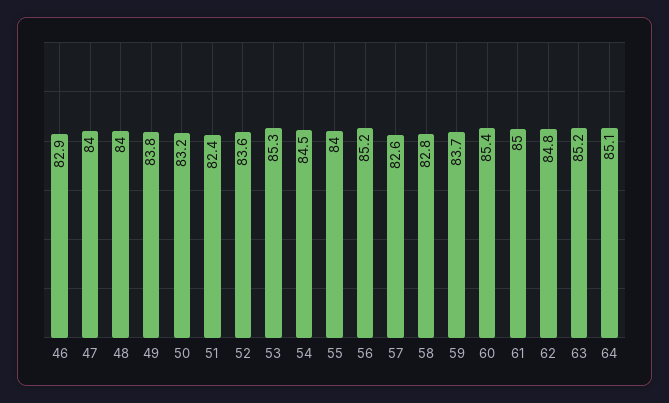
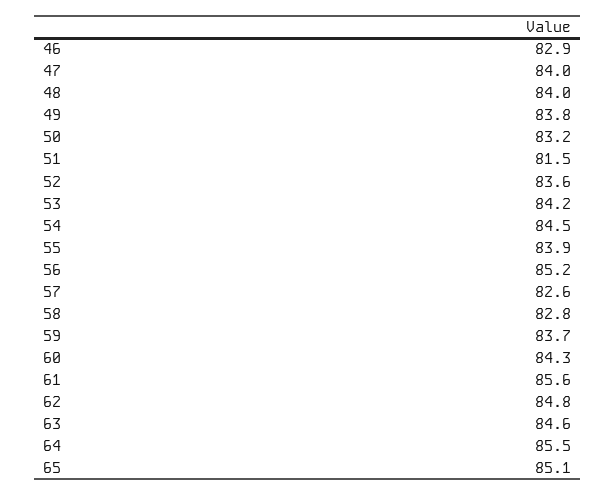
51: 82.4 -> 81.5
53: 85.3 -> 84.2
55: 84 -> 83.9
60: 85.4 -> 84.3
61: 85 -> 85.6
63: 85.2 -> 84.6
64: 85.1 -> 85.5
65: none -> 85.1

